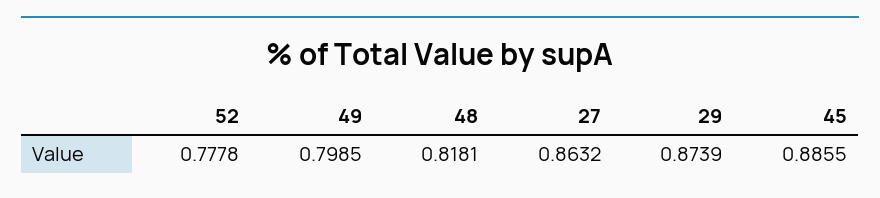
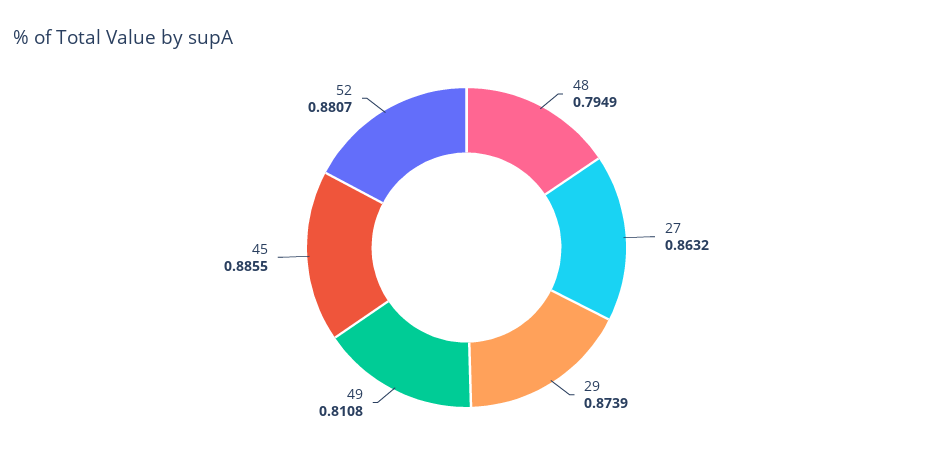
52: 0.7778 -> 0.8807
49: 0.7985 -> 0.8108
48: 0.8181 -> 0.7949

